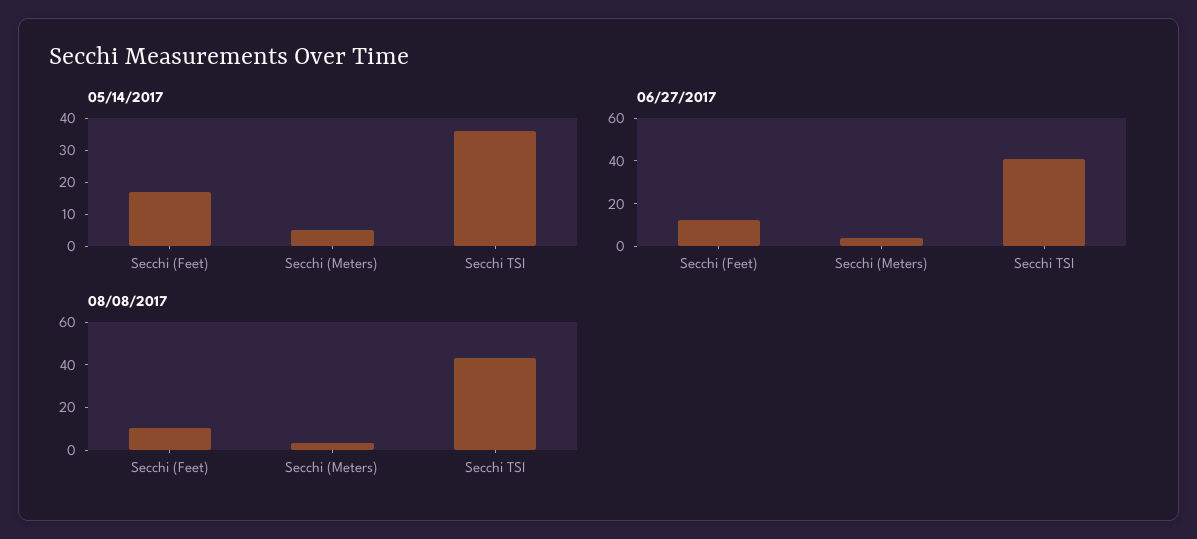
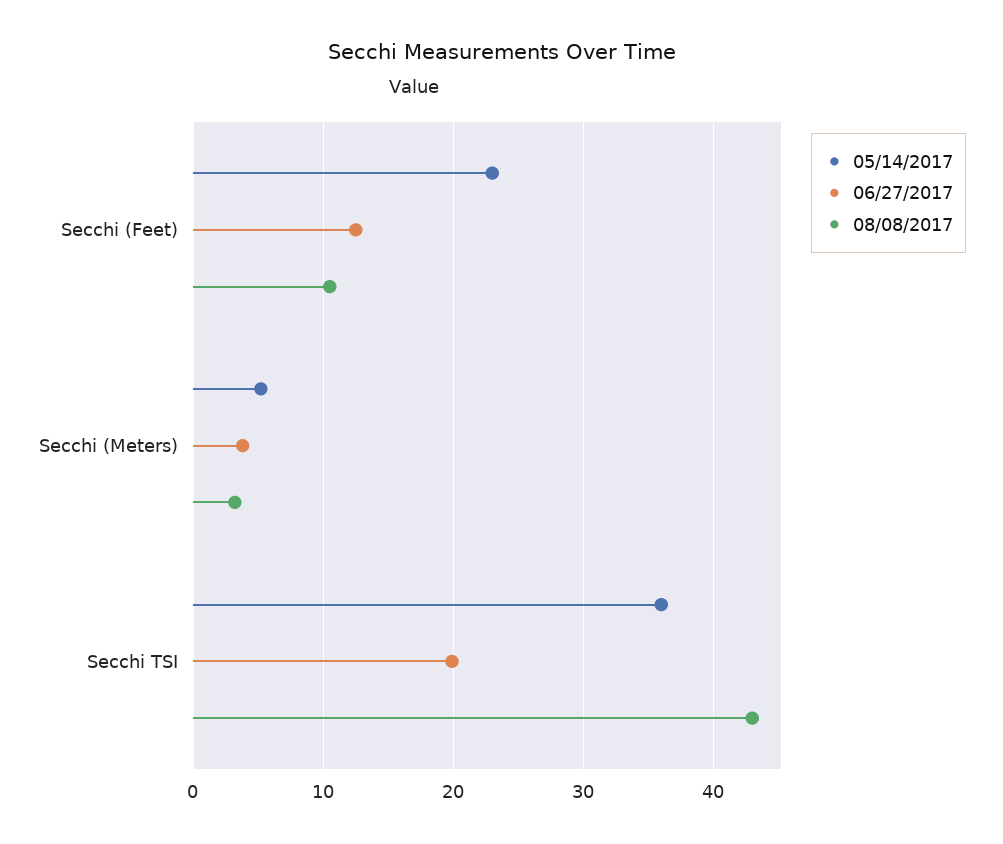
05/14/2017, Secchi (Feet): 17.5 -> 23
06/27/2017, Secchi TSI: 40 -> 20

